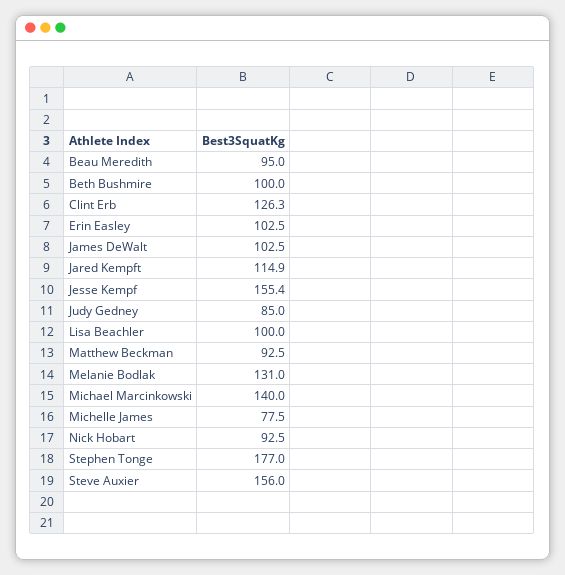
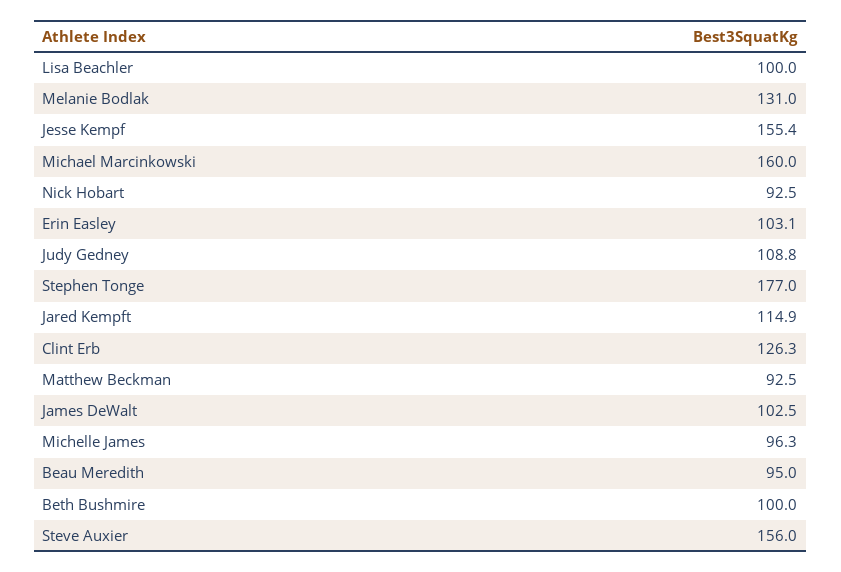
Erin Easley: 102.5 -> 103.1
Judy Gedney: 85 -> 108.8
Michael Marcinkowski: 140 -> 160
Michelle James: 77.5 -> 96.3

